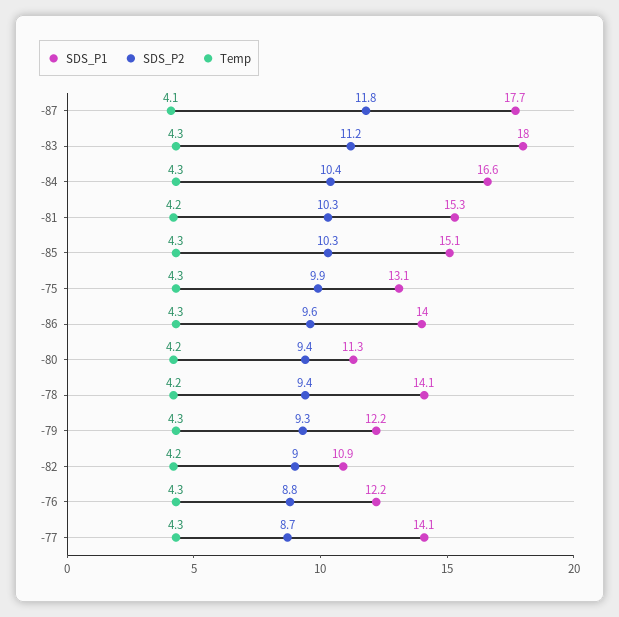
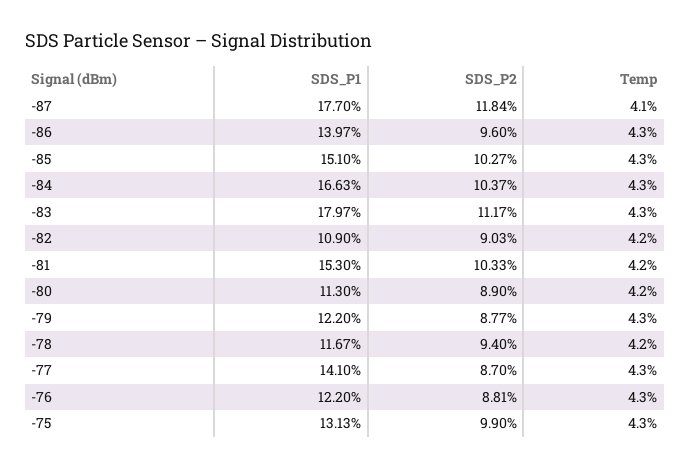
SDS_P2, -80: 9.4 -> 8.9
SDS_P1, -78: 14.1 -> 11.67
SDS_P2, -79: 9.3 -> 8.77

